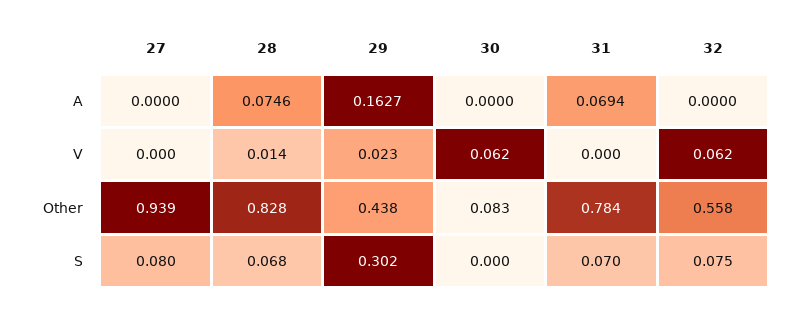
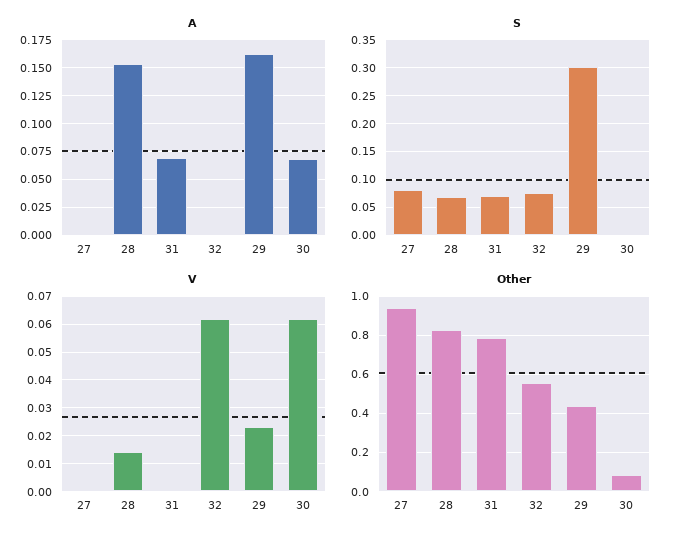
A, 28: 0.0746 -> 0.15
A, 30: 0 -> 0.075

